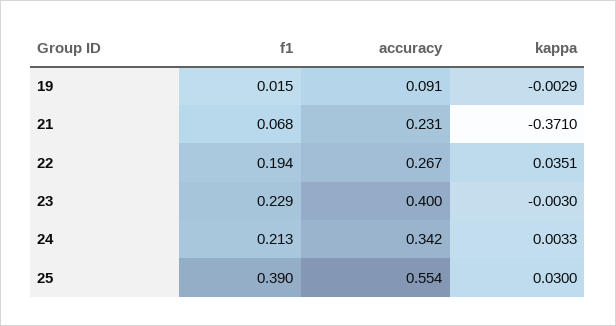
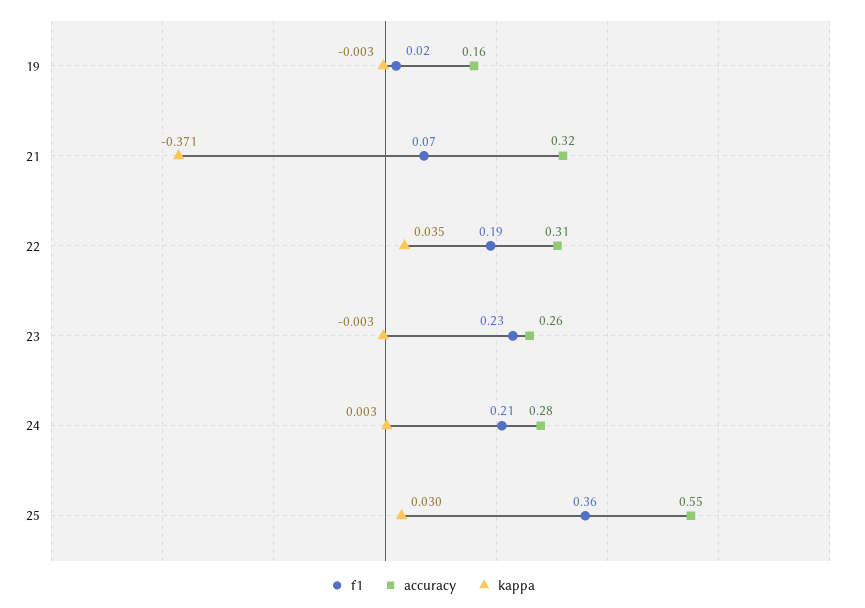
accuracy, 19: 0.091 -> 0.16
accuracy, 21: 0.231 -> 0.32
accuracy, 22: 0.267 -> 0.31
accuracy, 23: 0.4 -> 0.26
accuracy, 24: 0.342 -> 0.28
f1, 25: 0.39 -> 0.36

